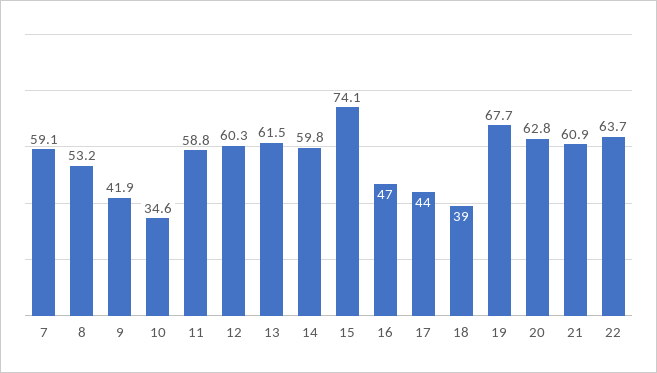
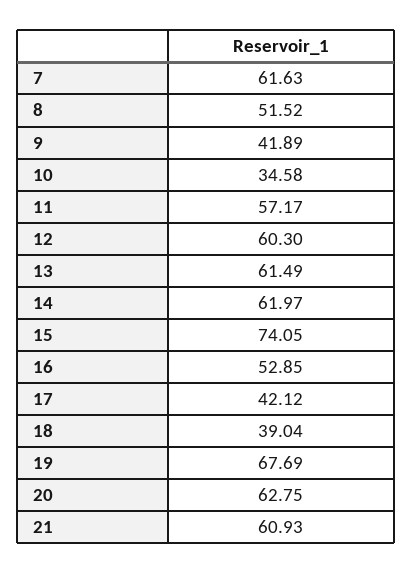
7: 59.1 -> 61.63
8: 53.2 -> 51.52
11: 58.8 -> 57.17
14: 59.8 -> 61.97
16: 47 -> 52.85
17: 44 -> 42.12
22: 63.7 -> none

